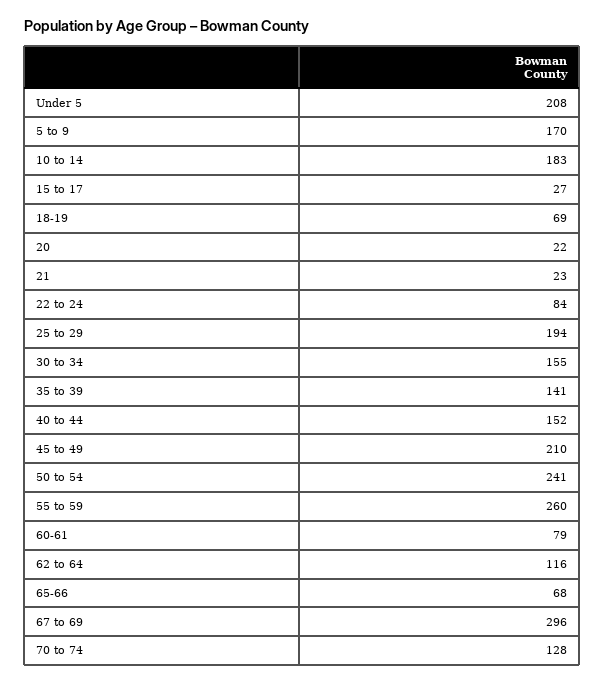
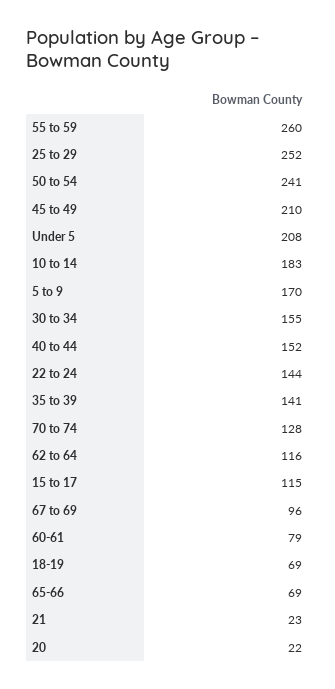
15 to 17: 27 -> 115
22 to 24: 84 -> 144
25 to 29: 194 -> 252
65-66: 68 -> 69
67 to 69: 296 -> 96

